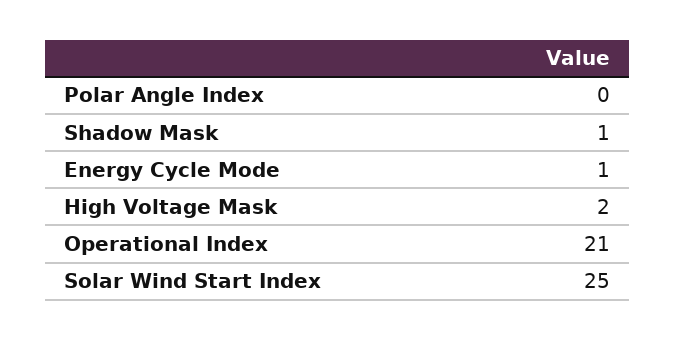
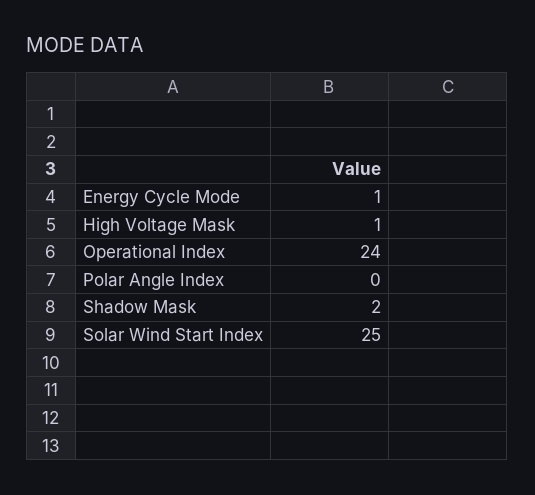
Shadow Mask: 1 -> 2
High Voltage Mask: 2 -> 1
Operational Index: 21 -> 24

